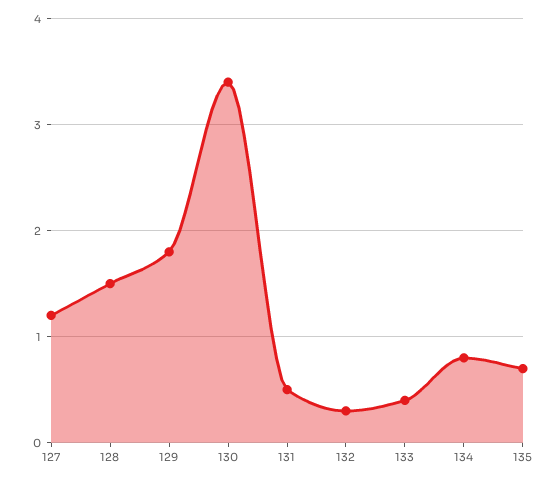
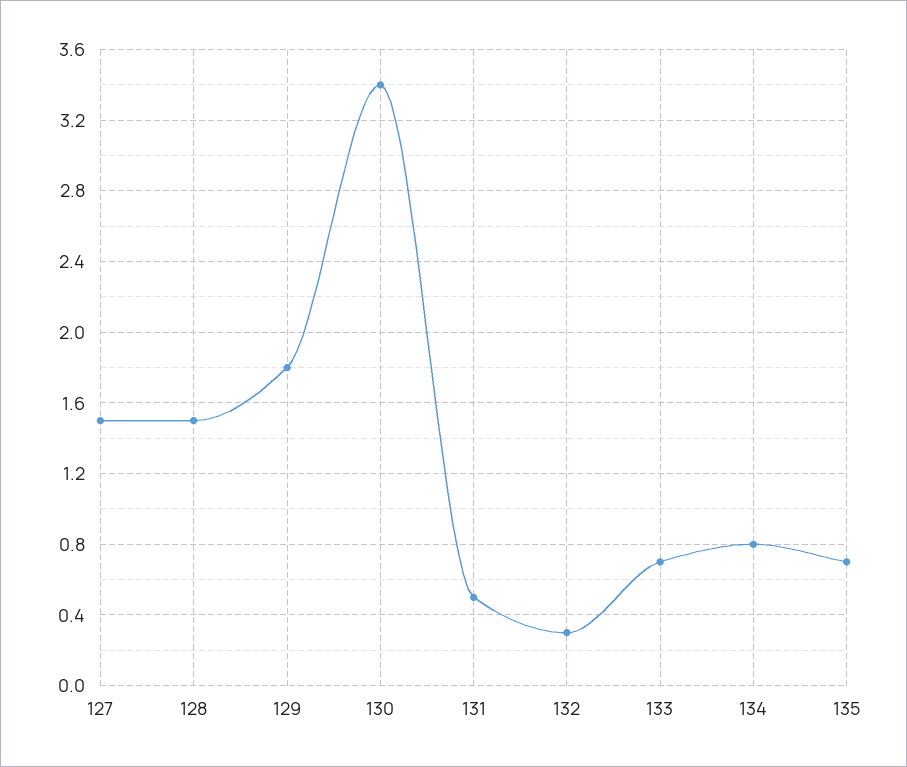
127: 1.2 -> 1.5
133: 0.4 -> 0.7

